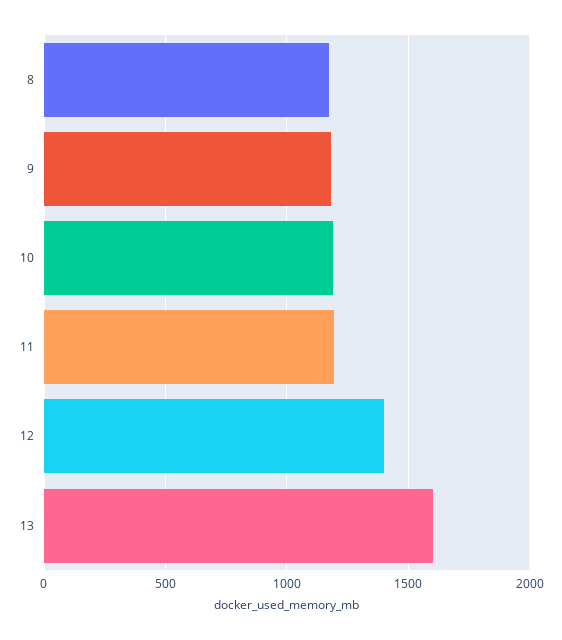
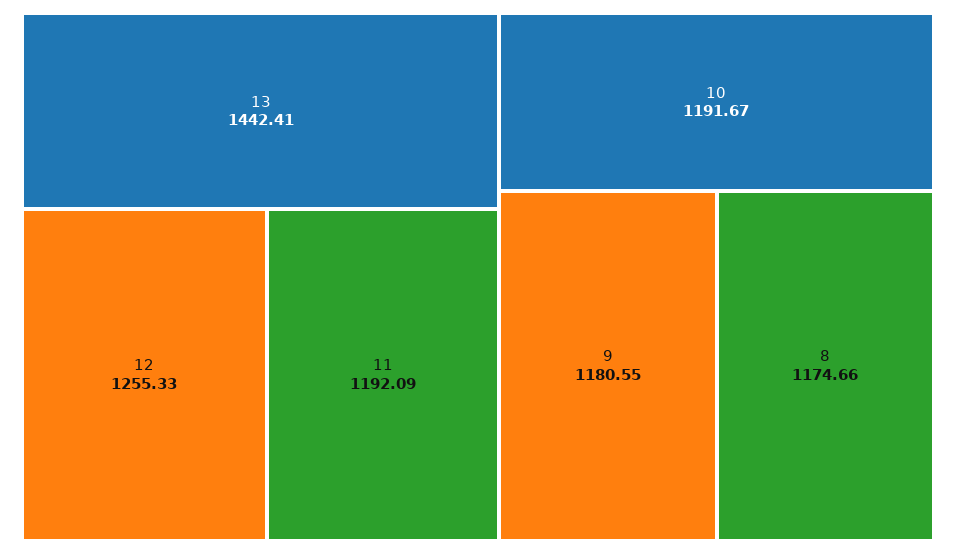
12: 1400 -> 1255.33
13: 1600 -> 1442.41

